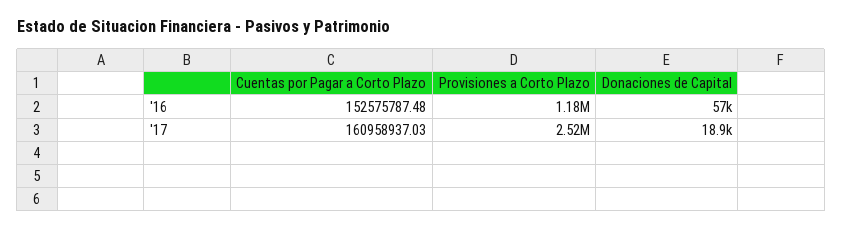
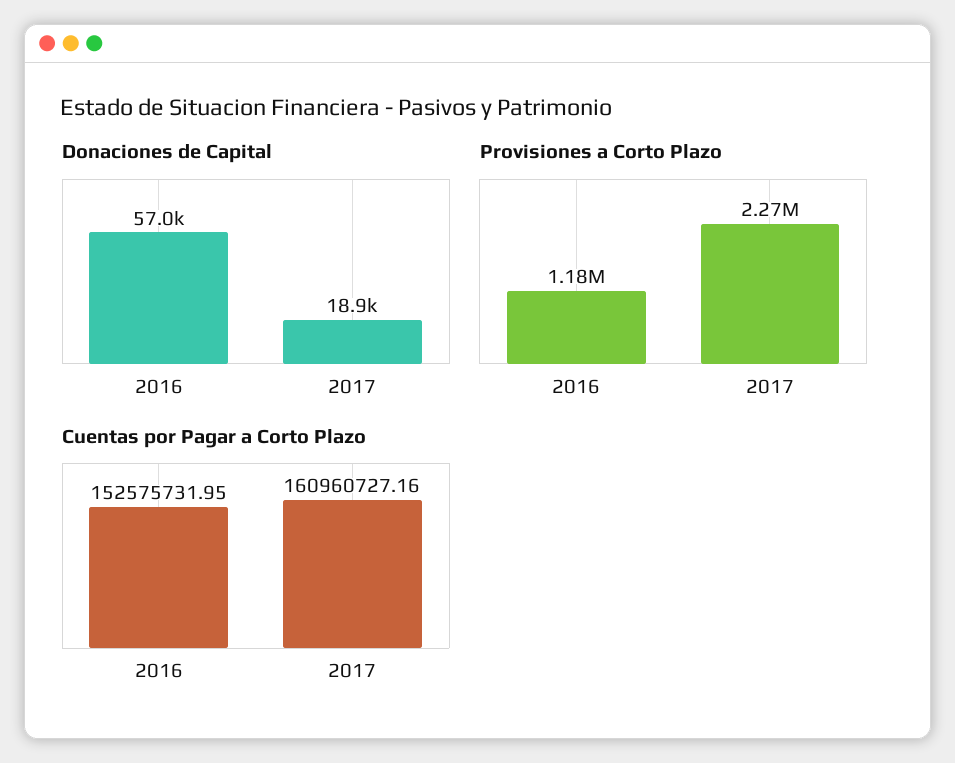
Cuentas por Pagar a Corto Plazo, '16: 152575787.48 -> 152575731.95
Cuentas por Pagar a Corto Plazo, '17: 160958937.03 -> 160960727.16
Provisiones a Corto Plazo, '17: 2520000 -> 2270000

